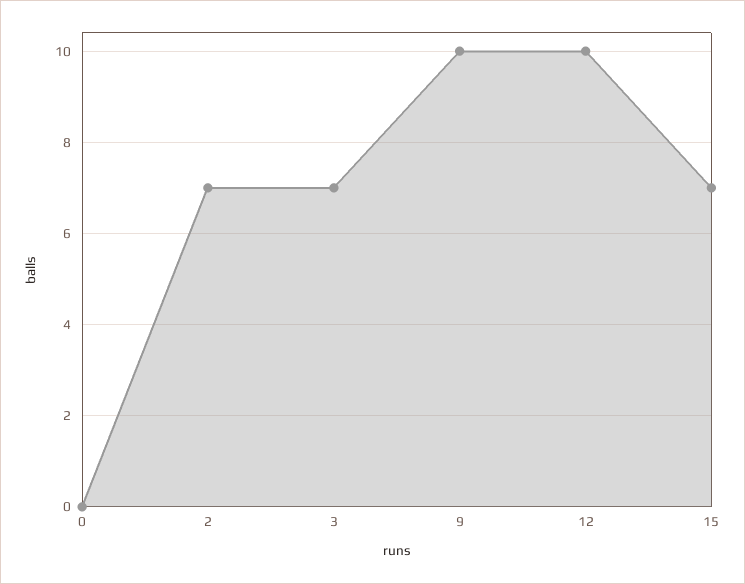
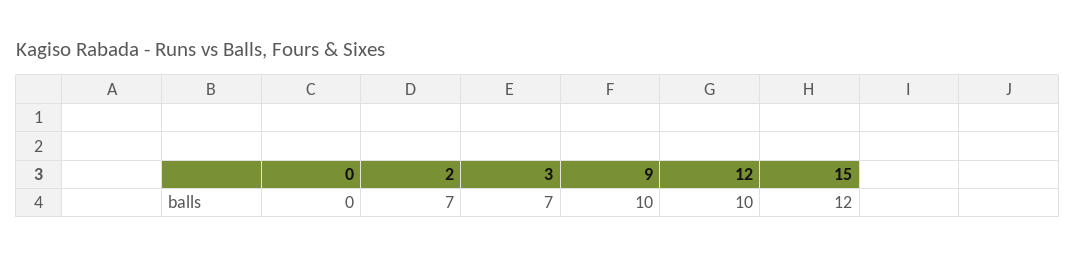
15: 7 -> 12

